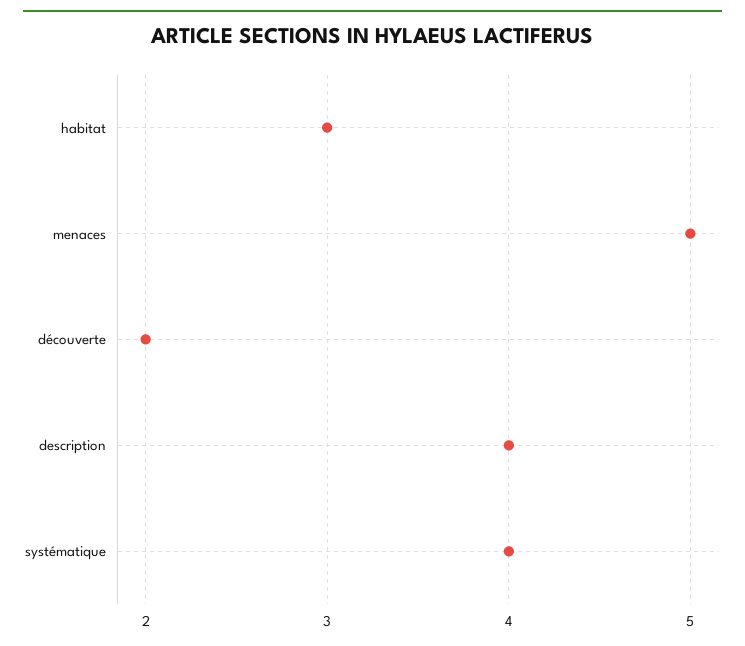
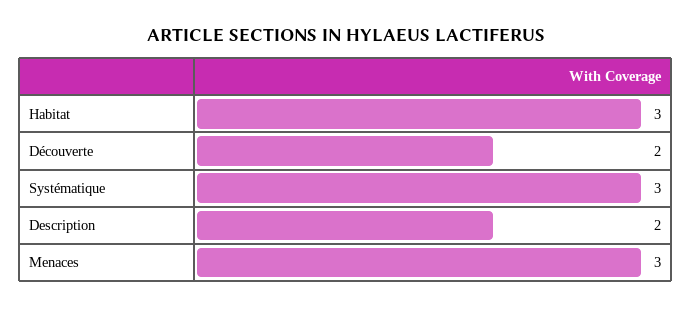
menaces: 5 -> 3
description: 4 -> 2
systématique: 4 -> 3

